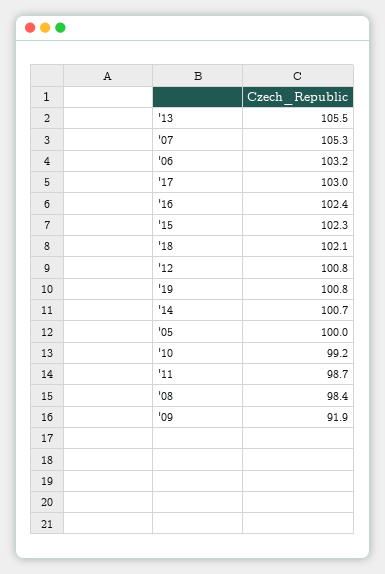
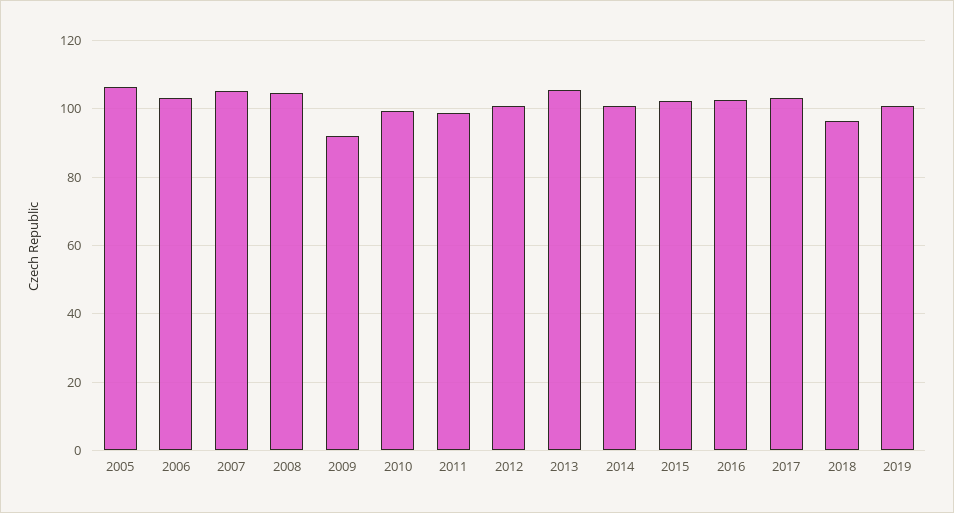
'18: 102.1 -> 96
'05: 100 -> 106
'08: 98.4 -> 104

